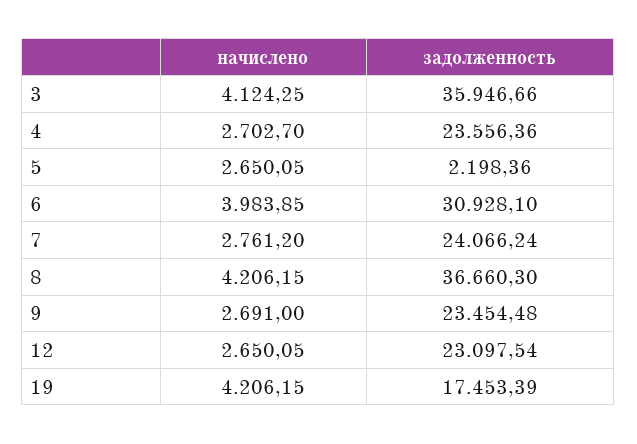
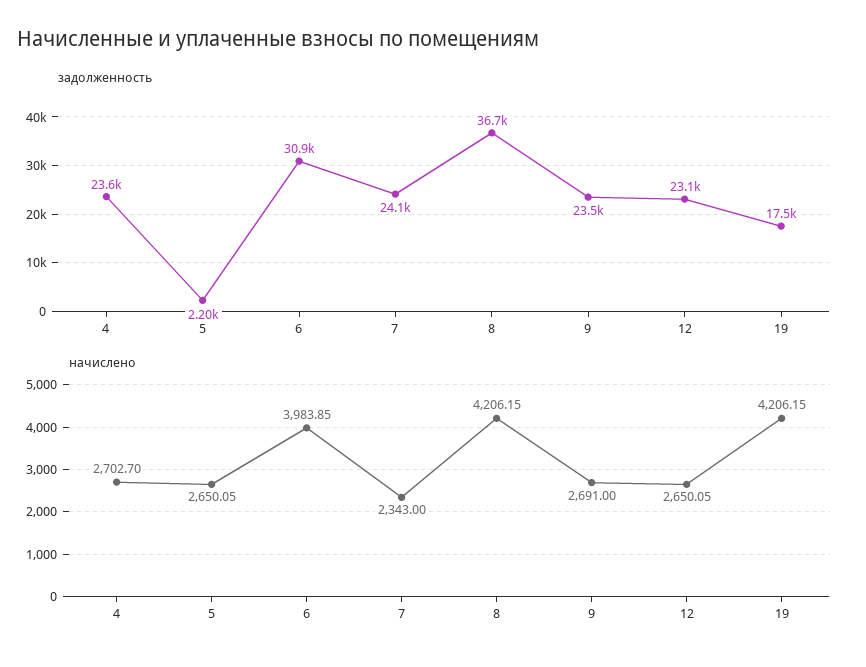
начислено, 3: 4124.25 -> none
задолженность, 3: 35946.66 -> none
начислено, 7: 2761.2 -> 2343

